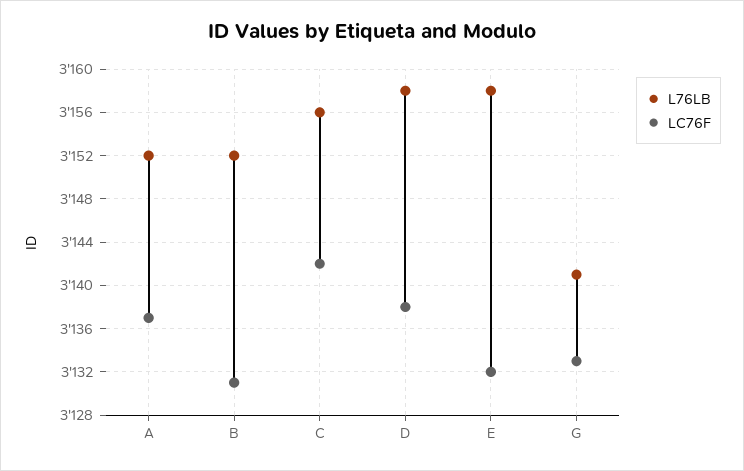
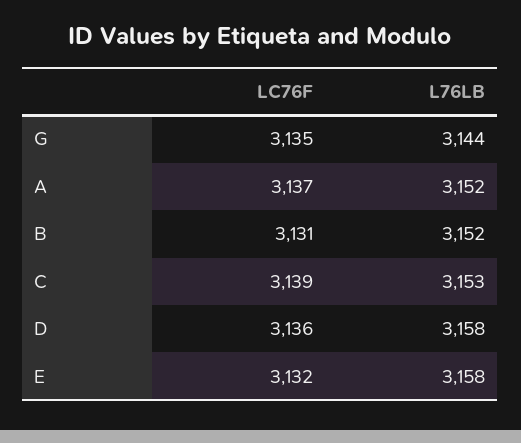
L76LB, C: 3156 -> 3153
LC76F, C: 3142 -> 3139
LC76F, D: 3138 -> 3136
L76LB, G: 3141 -> 3144
LC76F, G: 3133 -> 3135

